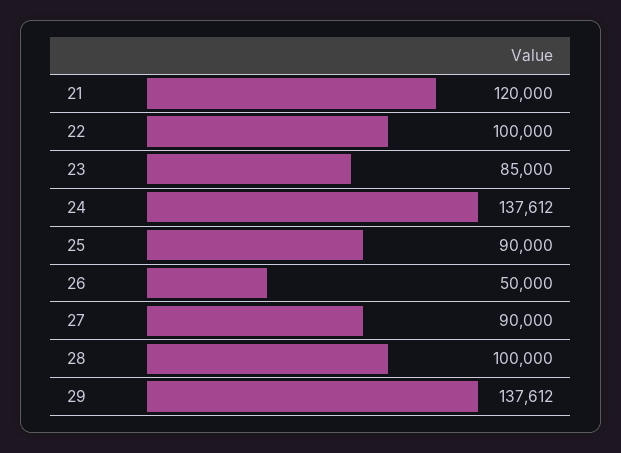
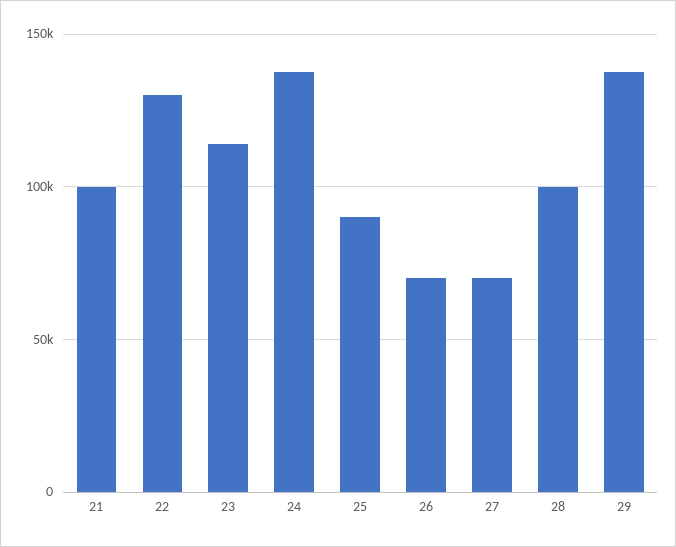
21: 120000 -> 100000
22: 100000 -> 130000
23: 85000 -> 115000
26: 50000 -> 70000
27: 90000 -> 70000

